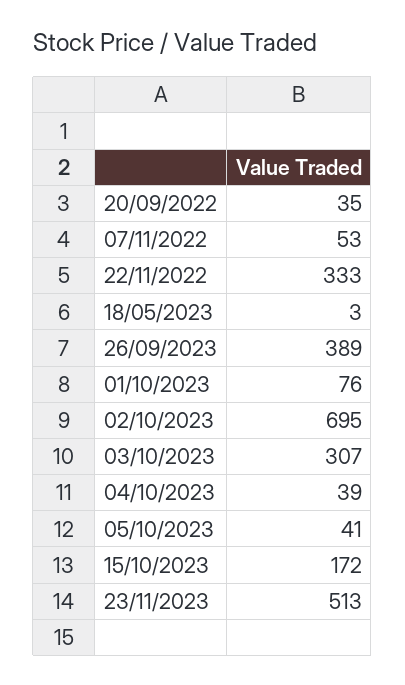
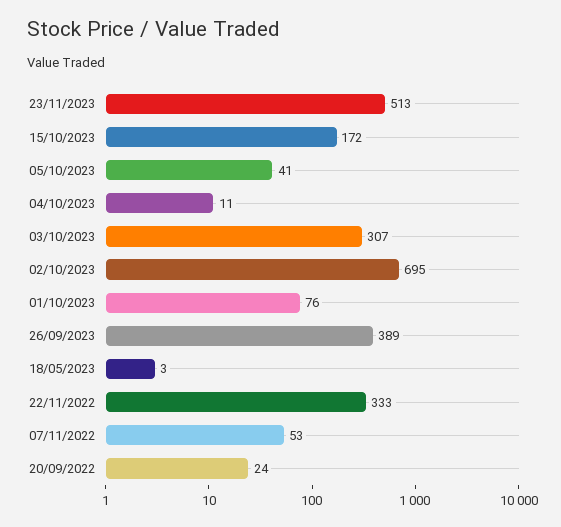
20/09/2022: 35 -> 24
04/10/2023: 39 -> 11

